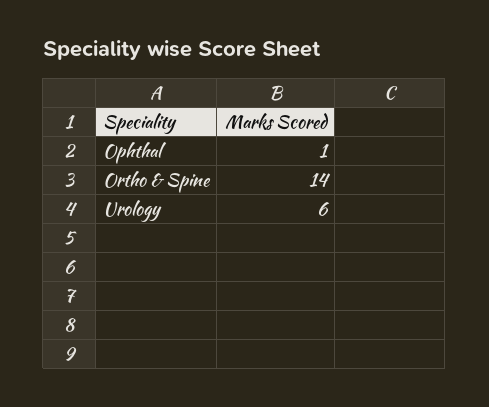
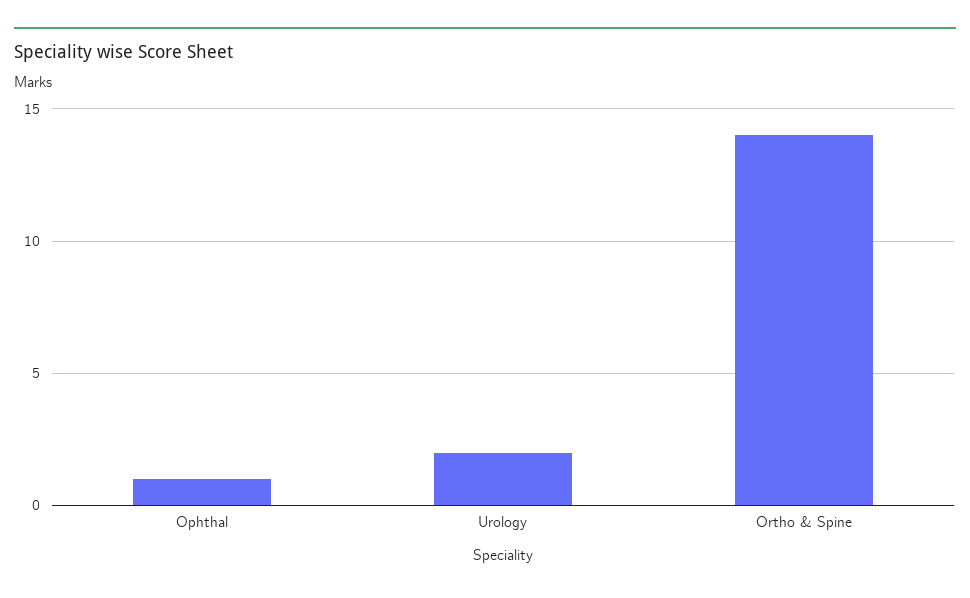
Urology: 6 -> 2

